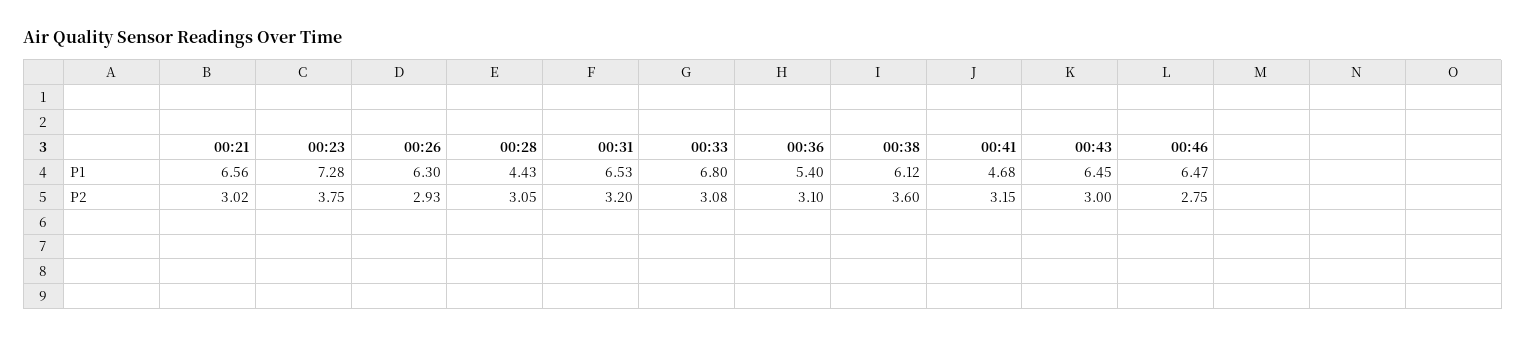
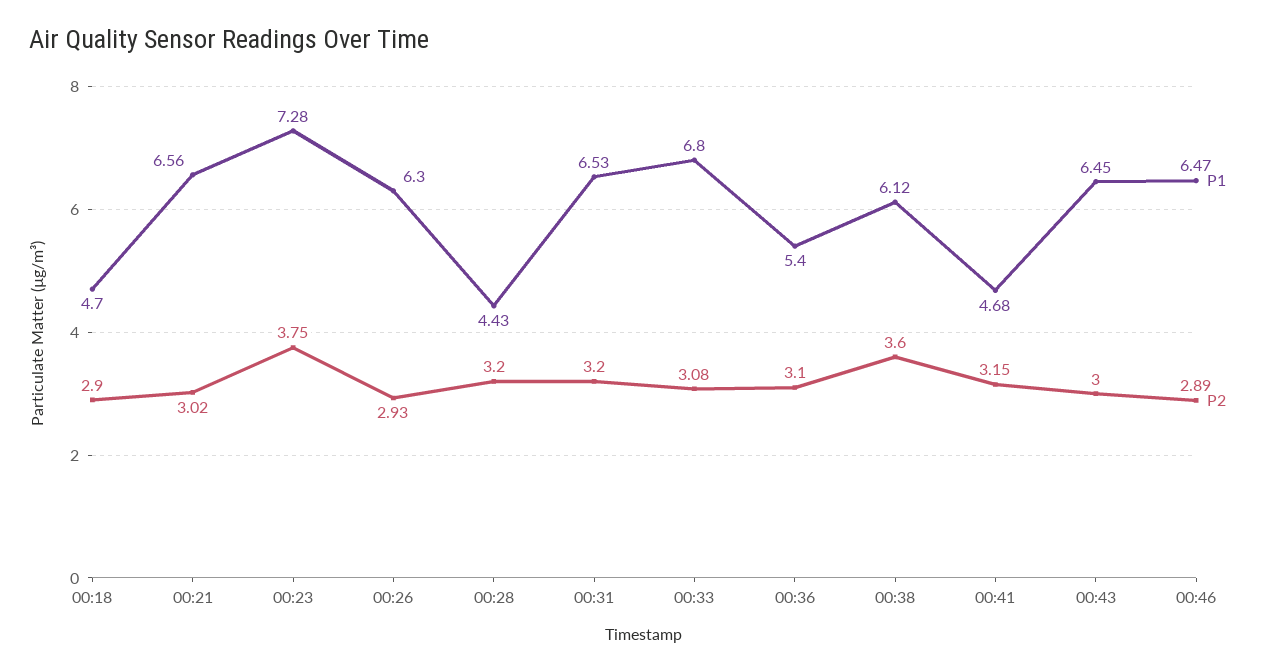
P2, 00:28: 3.05 -> 3.2
P2, 00:46: 2.75 -> 2.89
P1, 00:18: none -> 4.7
P2, 00:18: none -> 2.9

